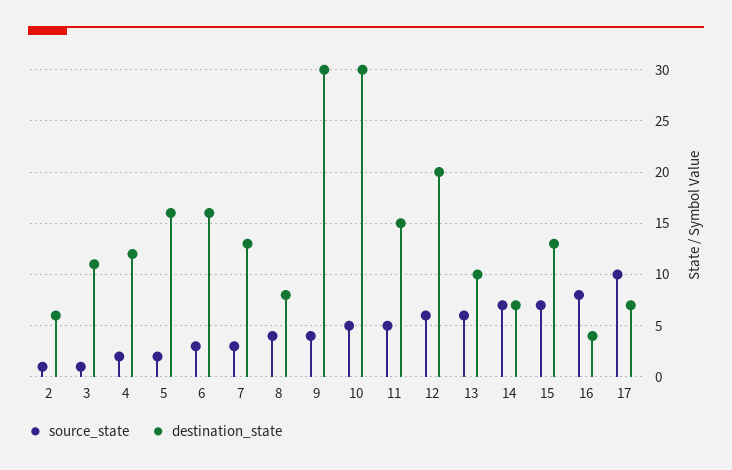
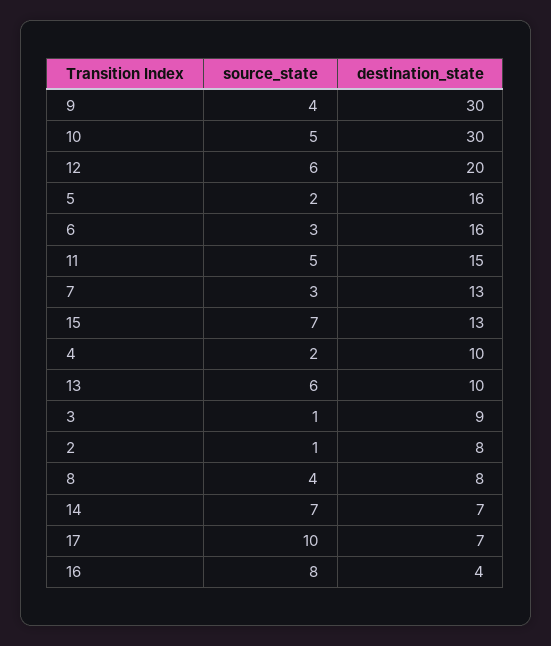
destination_state, 2: 6 -> 8
destination_state, 3: 11 -> 9
destination_state, 4: 12 -> 10

